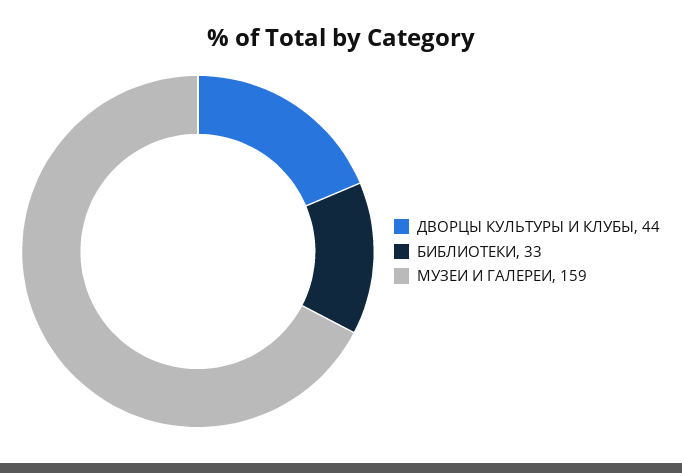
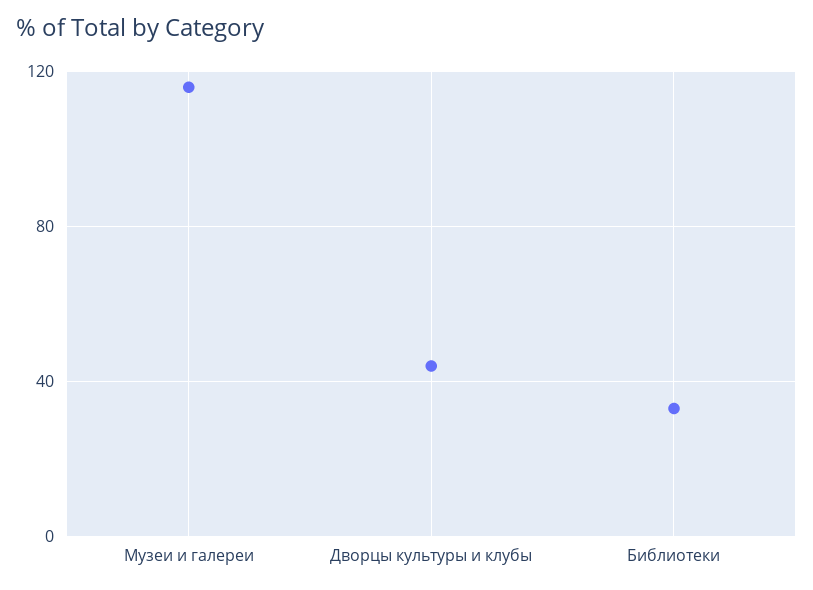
МУЗЕИ И ГАЛЕРЕИ: 159 -> 115

